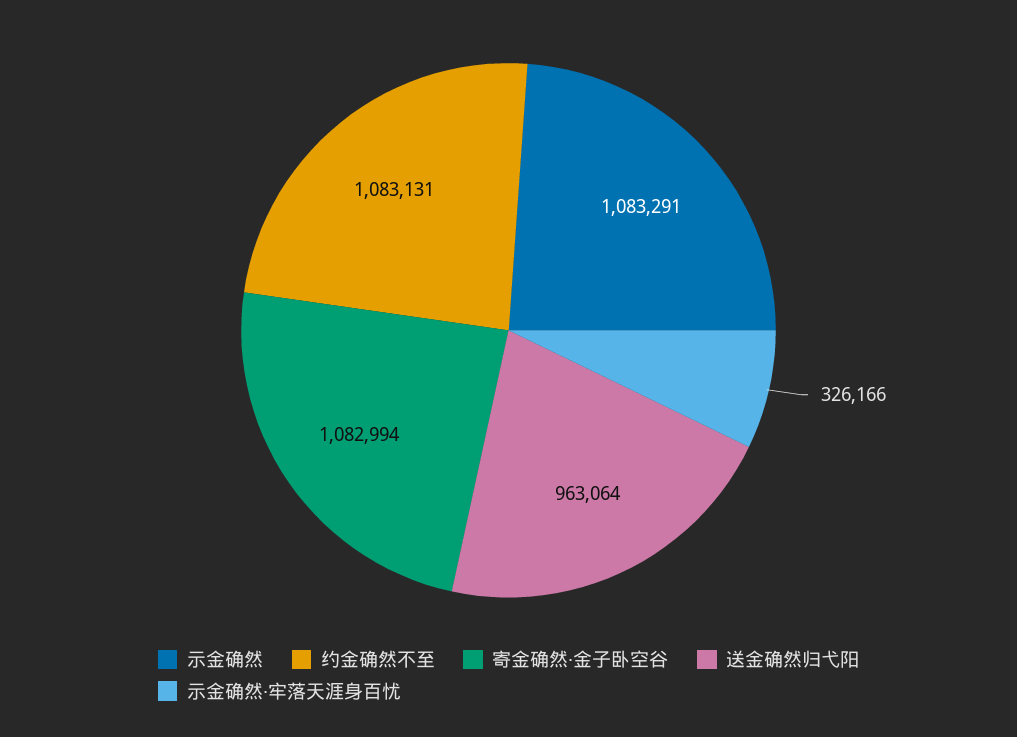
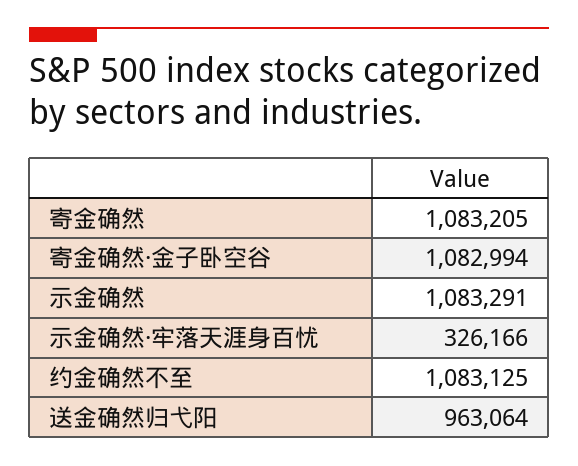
约金确然不至: 1083131 -> 1083125
寄金确然: none -> 1083205

